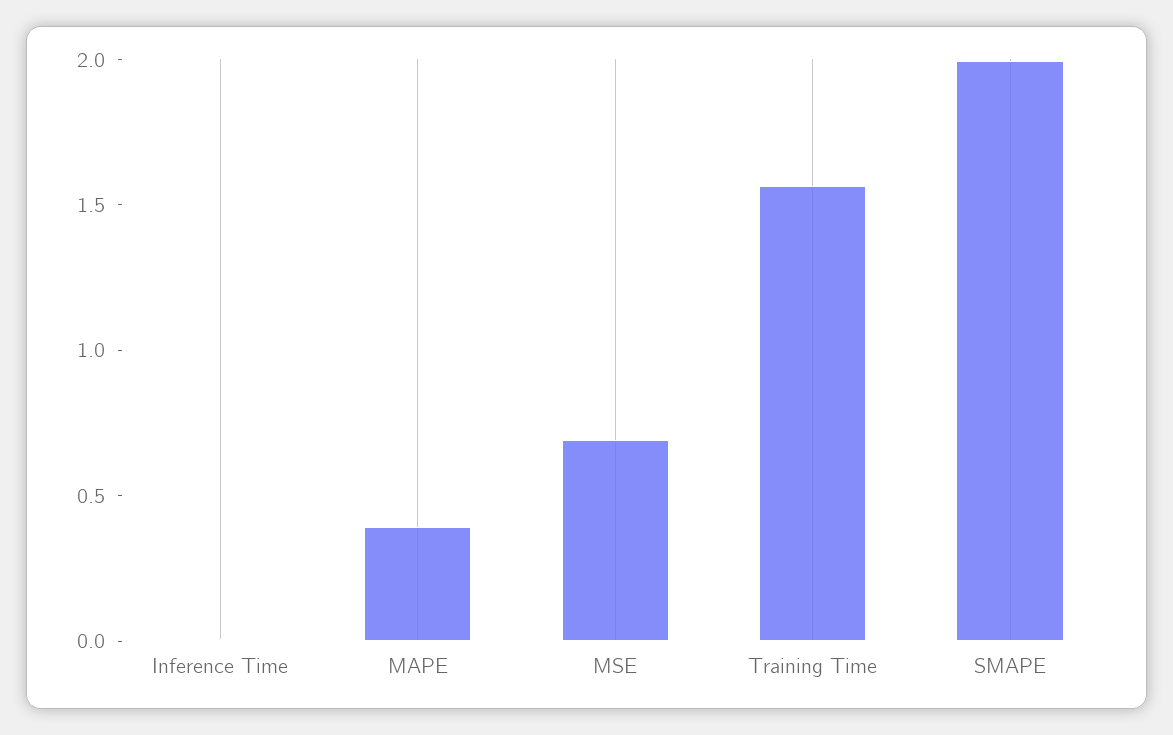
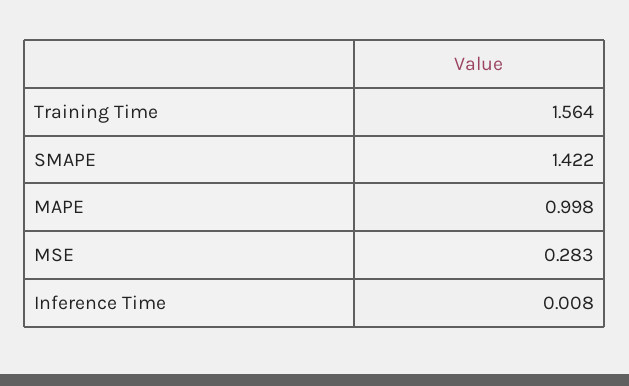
MAPE: 0.4 -> 0.998
MSE: 0.7 -> 0.283
SMAPE: 2 -> 1.422

